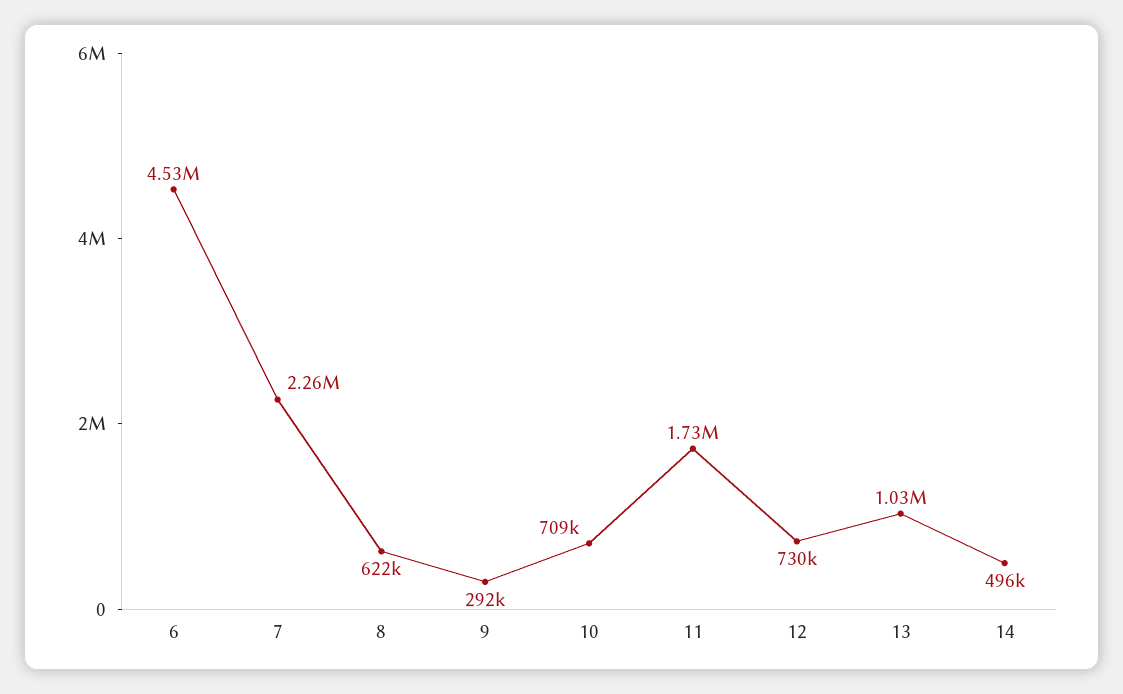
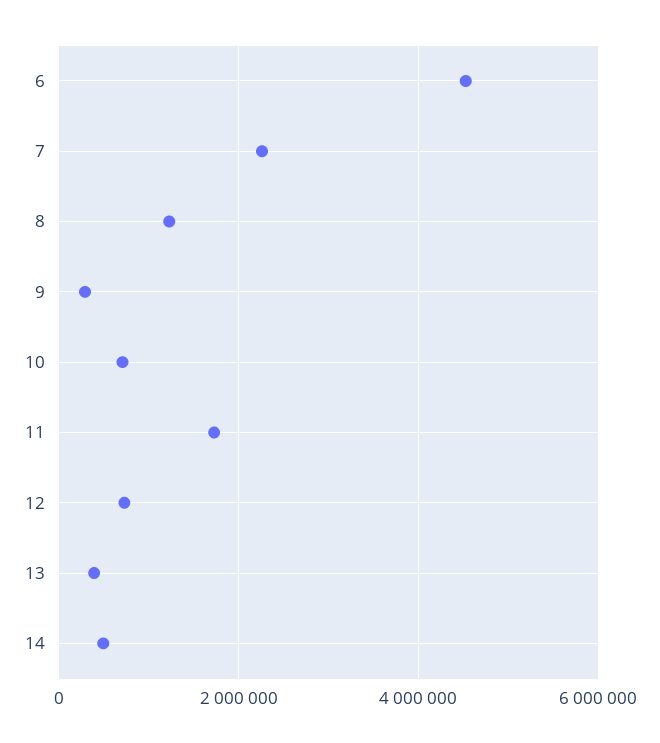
8: 622000 -> 1200000
13: 1030000 -> 400000

